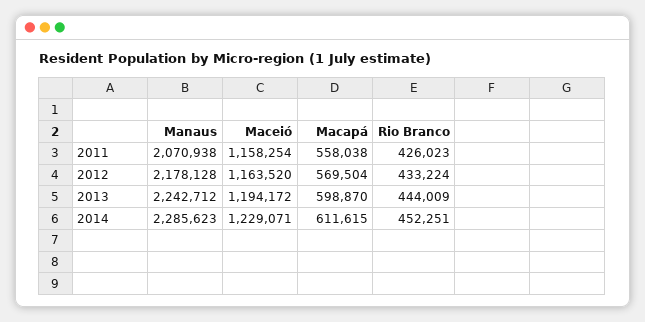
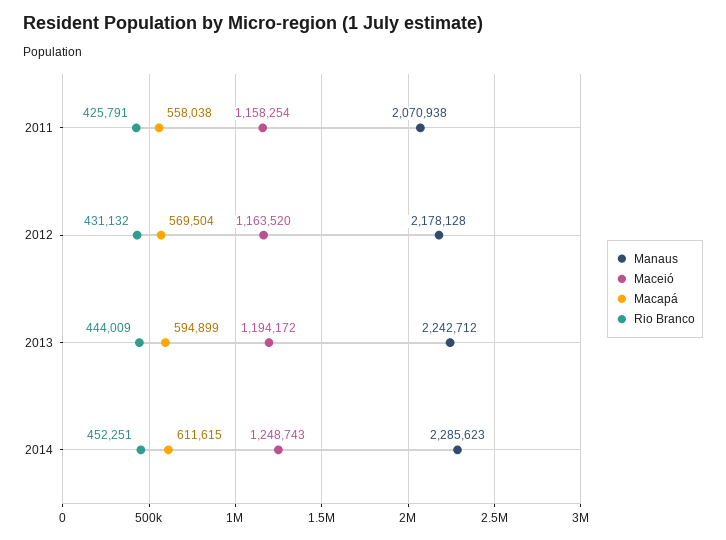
Rio Branco, 2011: 426023 -> 425791
Rio Branco, 2012: 433224 -> 431132
Macapá, 2013: 598870 -> 594899
Maceió, 2014: 1229071 -> 1248743

